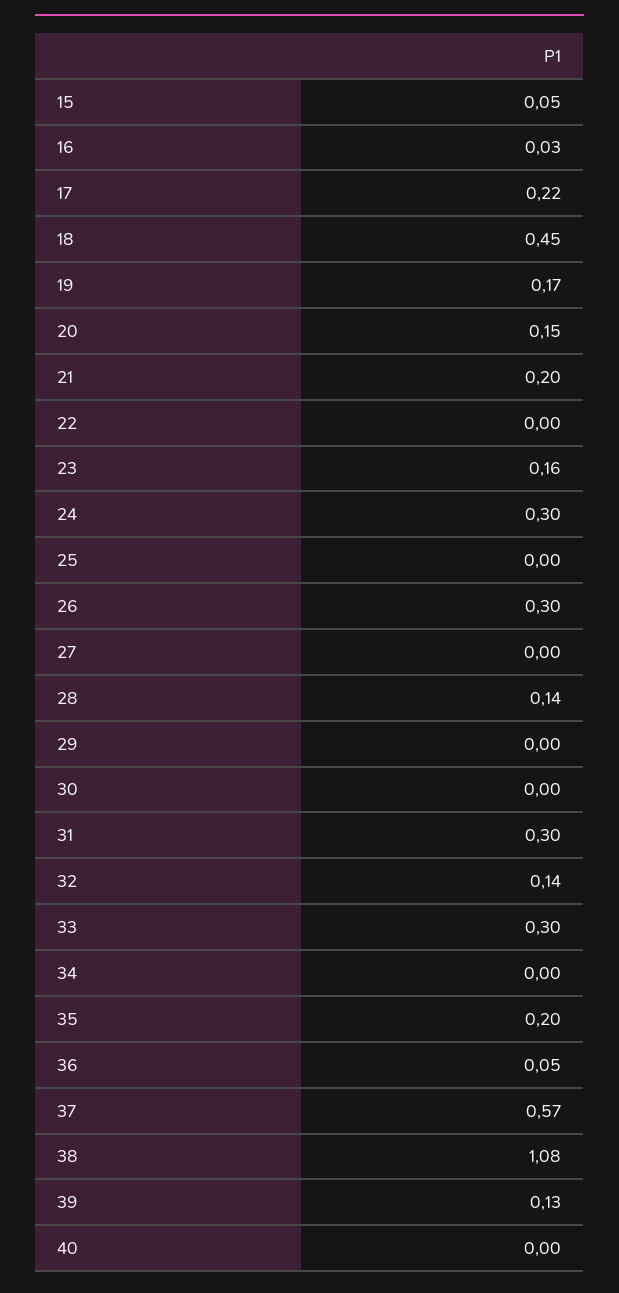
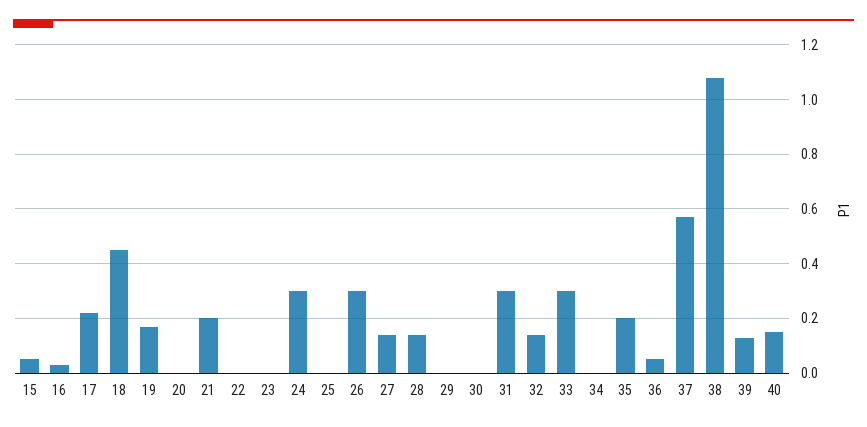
20: 0.15 -> 0
23: 0.16 -> 0
27: 0 -> 0.15
40: 0 -> 0.15

